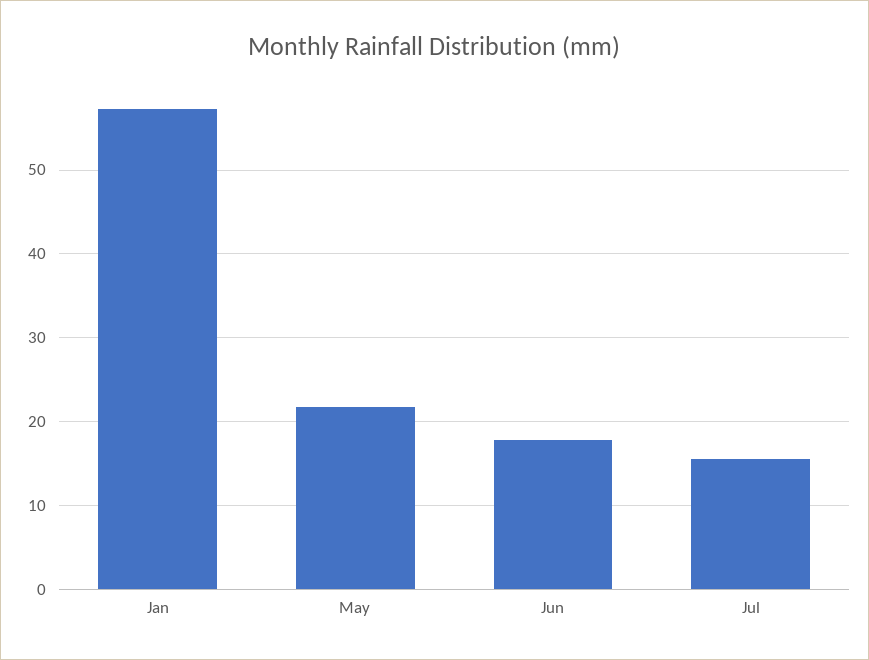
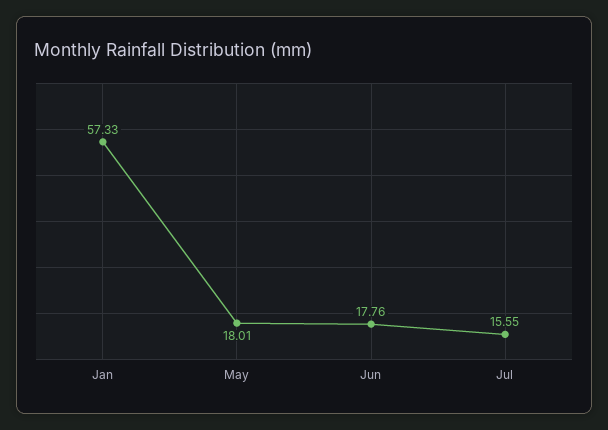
May: 22 -> 18.01

